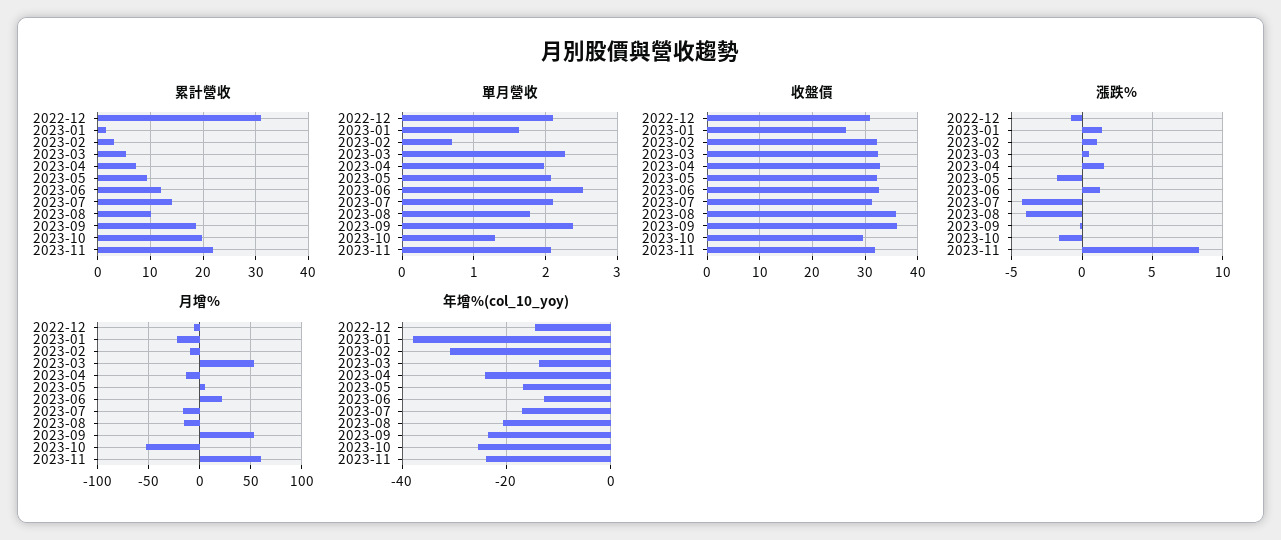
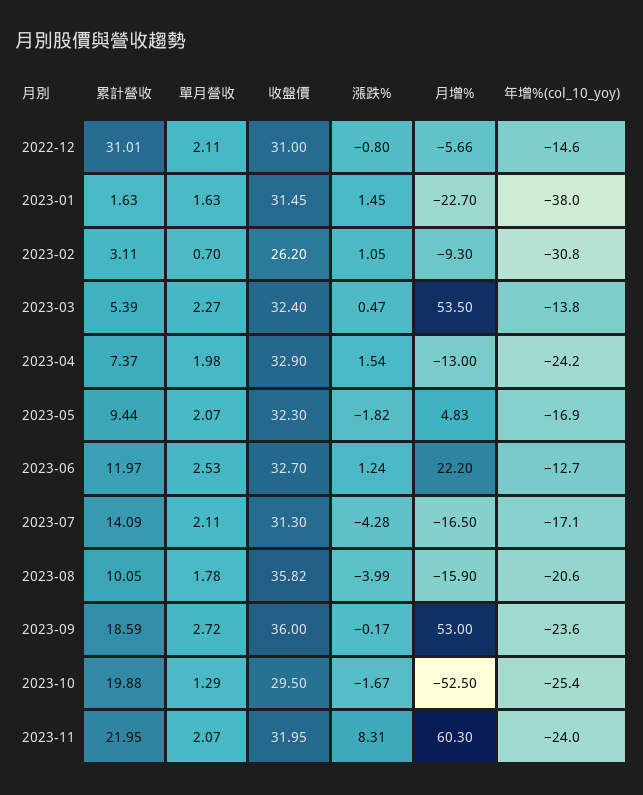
單月營收, 2023-09: 2.4 -> 2.72
收盤價, 2023-01: 26 -> 31.45
收盤價, 2023-02: 32 -> 26.2

